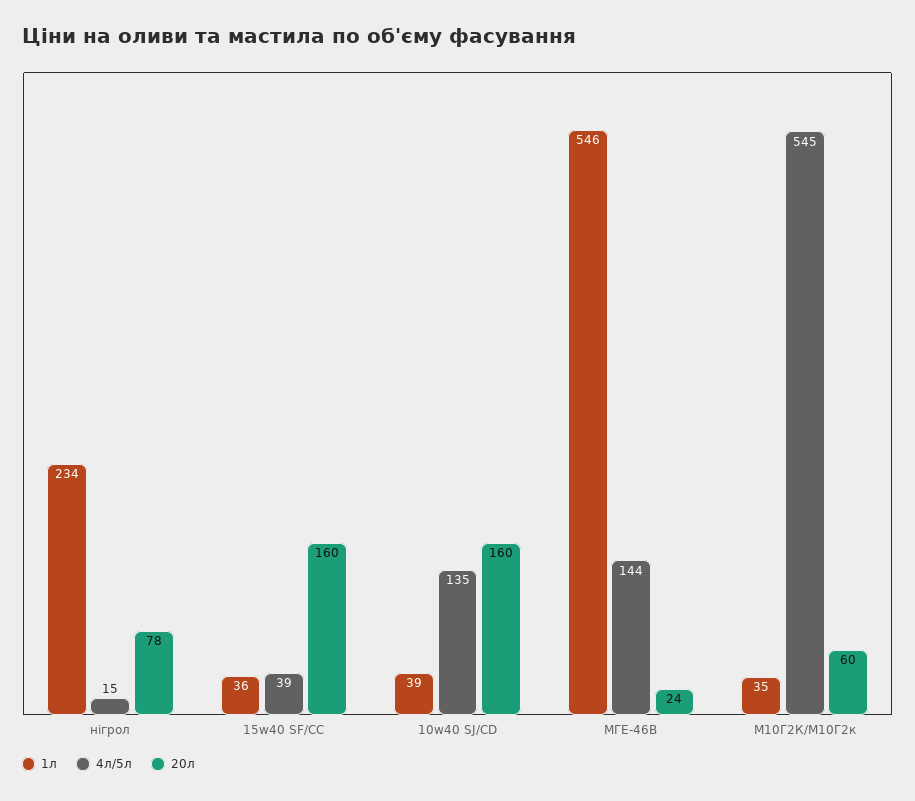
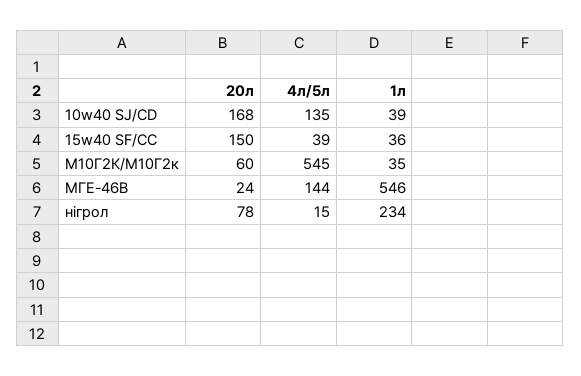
20л, 15w40 SF/CC: 160 -> 150
20л, 10w40 SJ/CD: 160 -> 168

